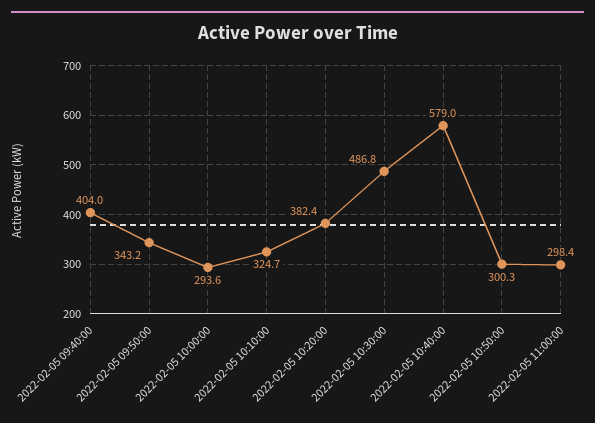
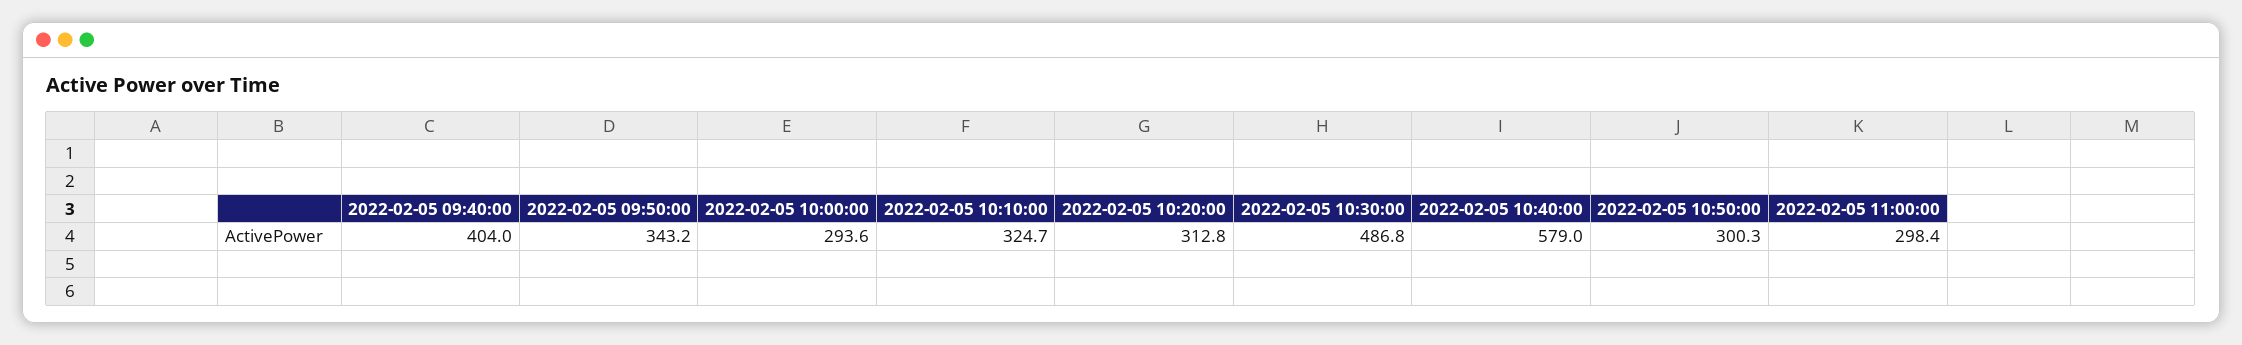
2022-02-05 10:20:00: 382.4 -> 312.8

